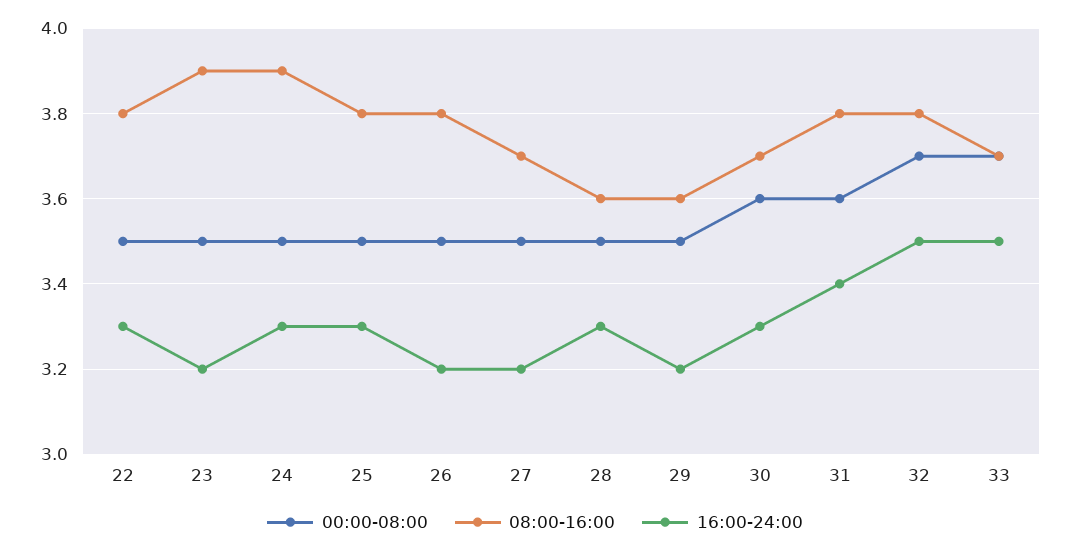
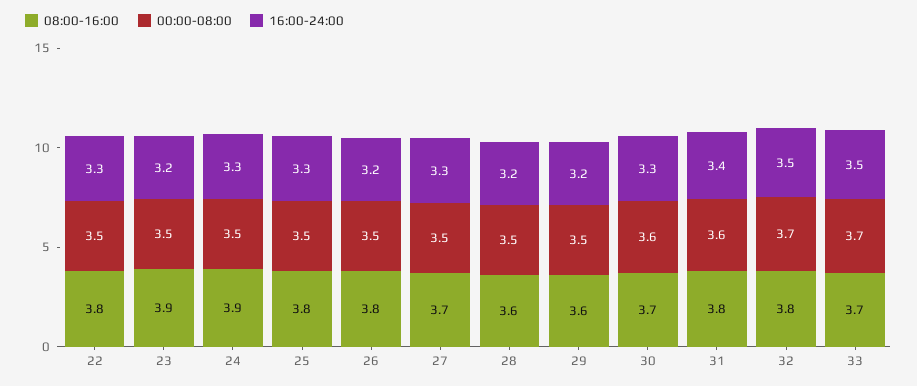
16:00-24:00, 27: 3.2 -> 3.3
16:00-24:00, 28: 3.3 -> 3.2

